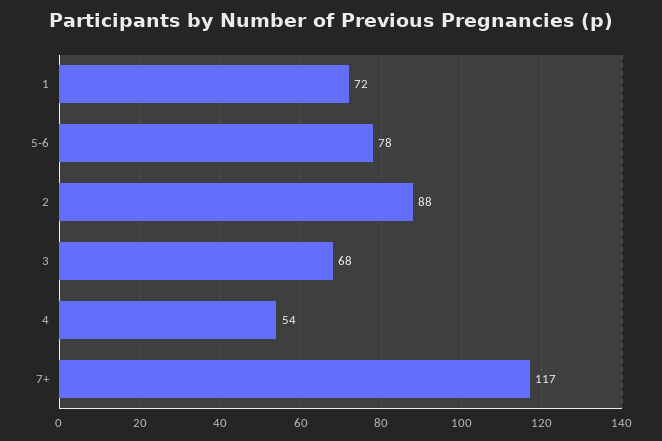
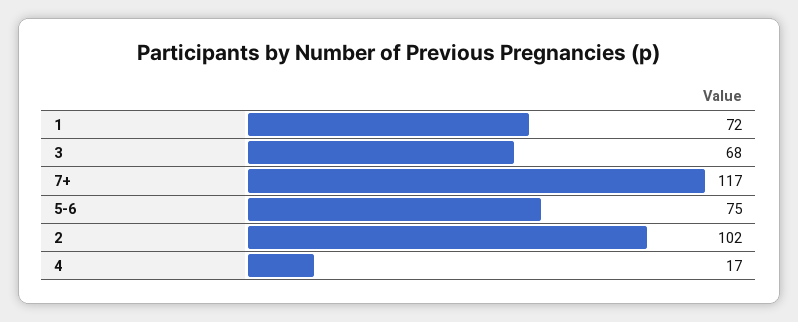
5-6: 78 -> 75
2: 88 -> 102
4: 54 -> 17

